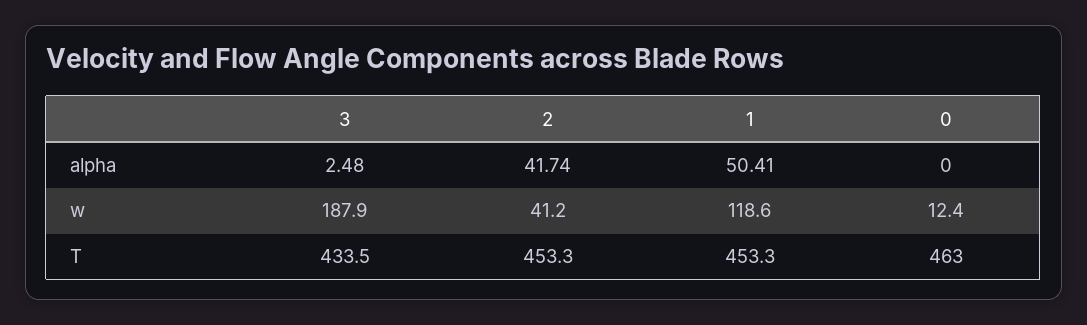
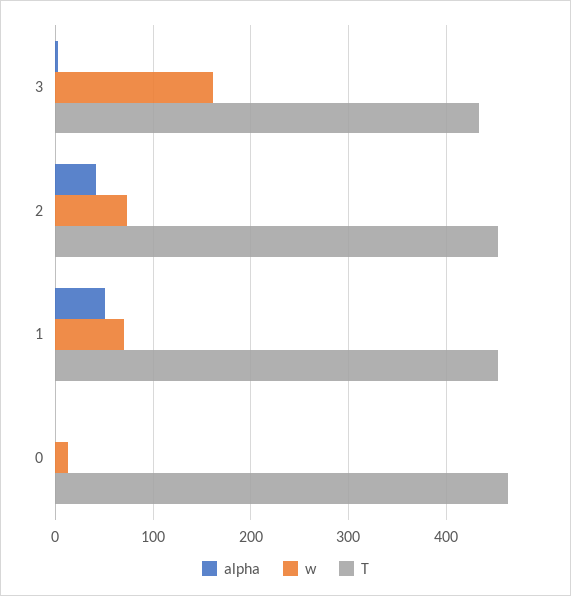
w, 3: 187.9 -> 160
w, 2: 41.2 -> 70
w, 1: 118.6 -> 70

